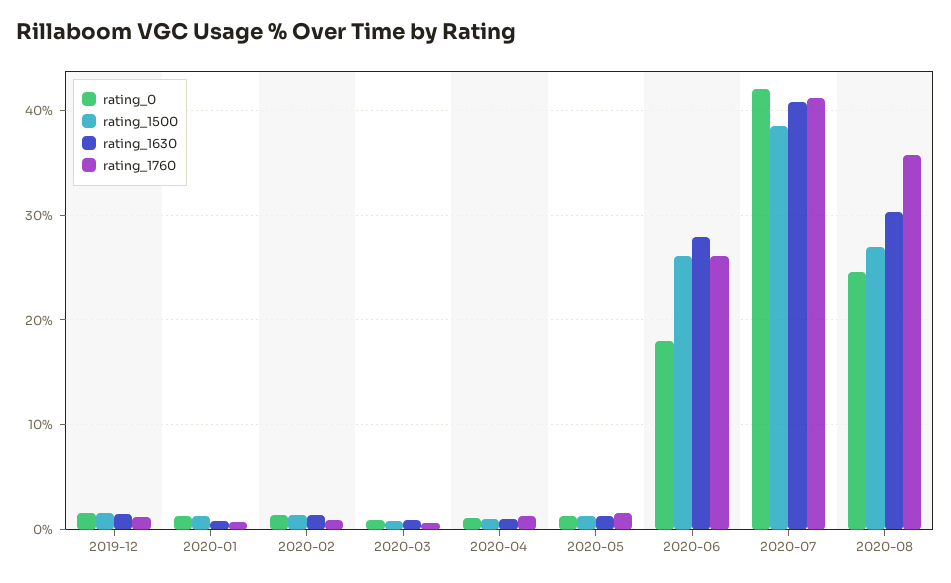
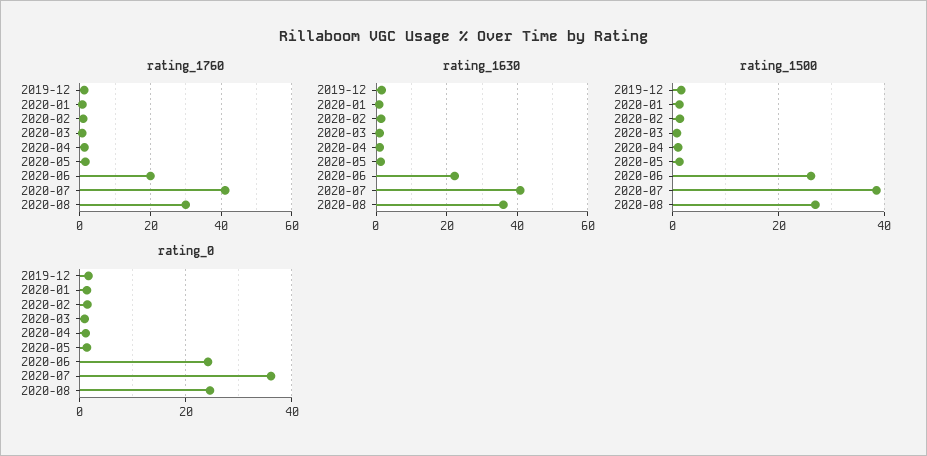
rating_0, 2020-06: 18 -> 24
rating_1630, 2020-06: 28 -> 22
rating_1760, 2020-06: 26 -> 20
rating_0, 2020-07: 42 -> 36
rating_1630, 2020-08: 30 -> 36
rating_1760, 2020-08: 36 -> 30

